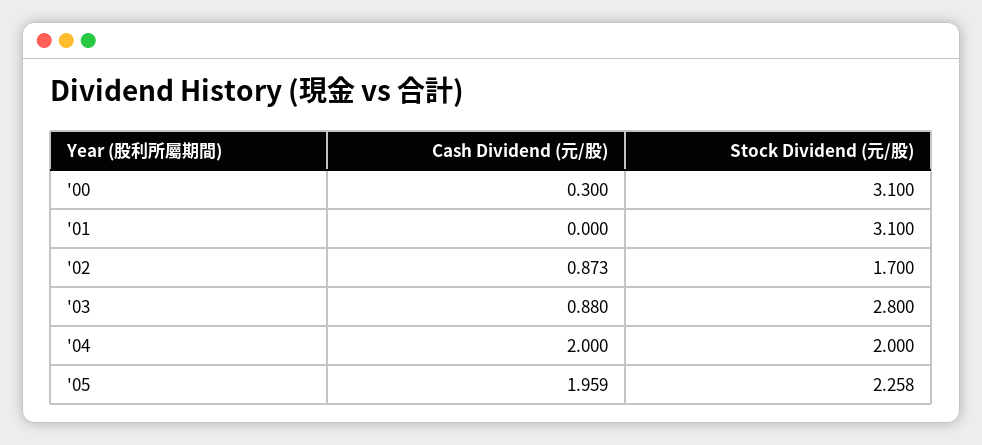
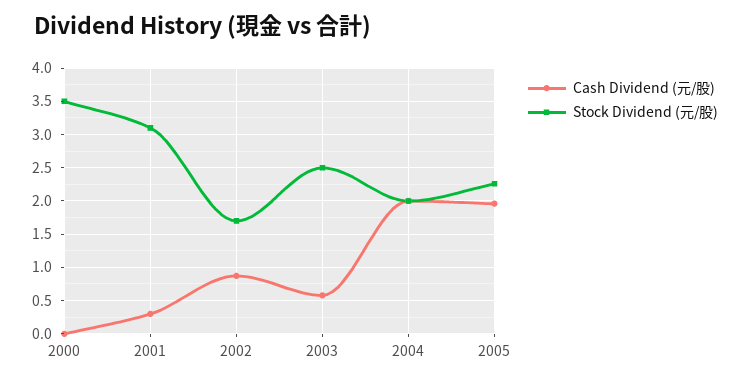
Cash Dividend (元/股), '00: 0.3 -> 0
Stock Dividend (元/股), '00: 3.1 -> 3.5
Cash Dividend (元/股), '01: 0 -> 0.3
Cash Dividend (元/股), '03: 0.88 -> 0.6
Stock Dividend (元/股), '03: 2.8 -> 2.5

